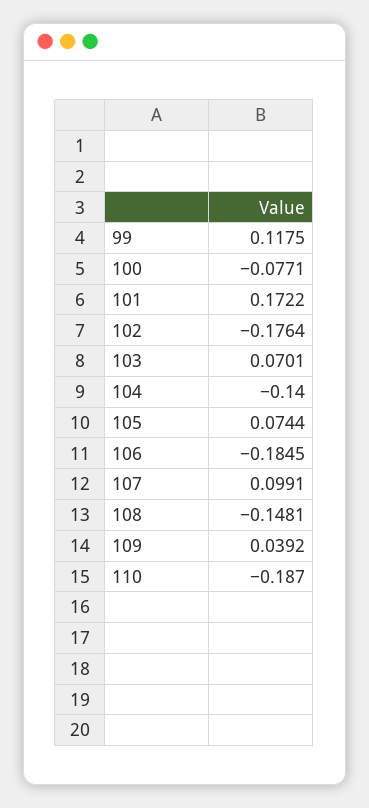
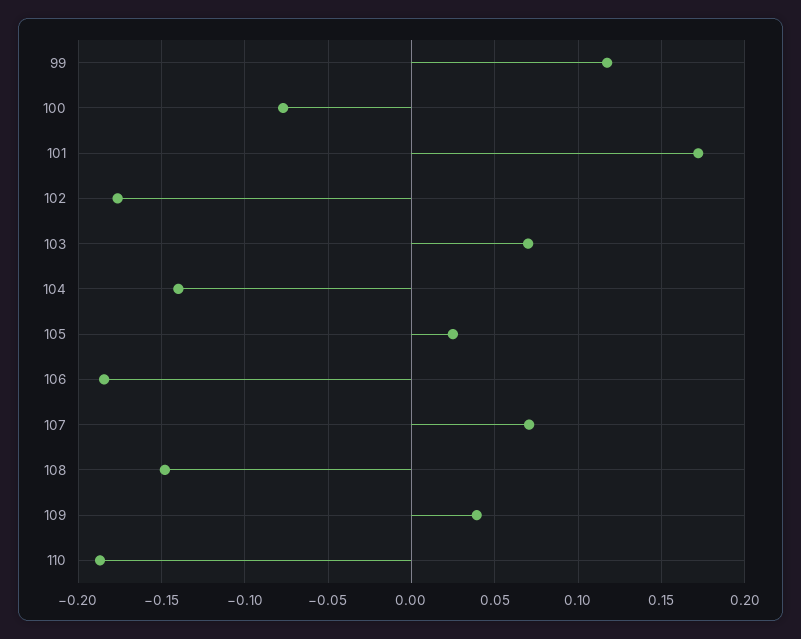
105: 0.0744 -> 0.025
107: 0.0991 -> 0.07

